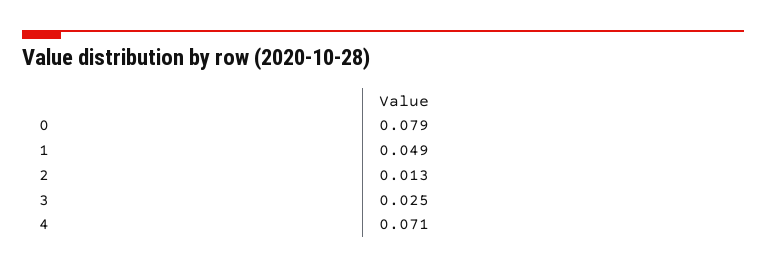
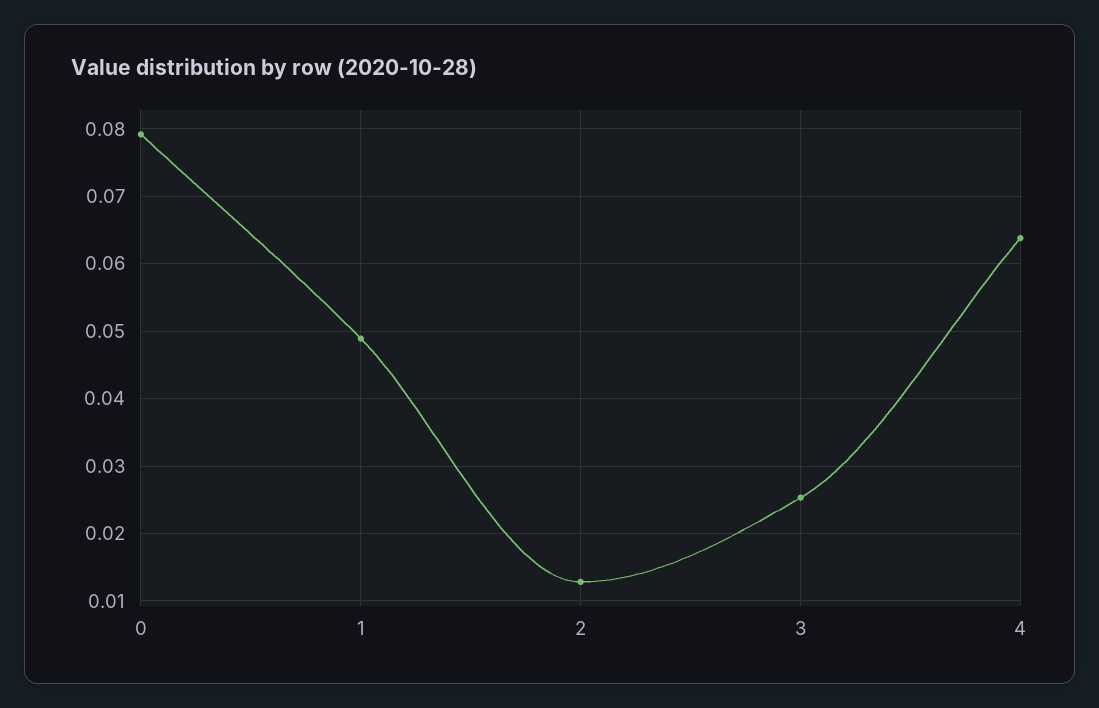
4: 0.071 -> 0.064

